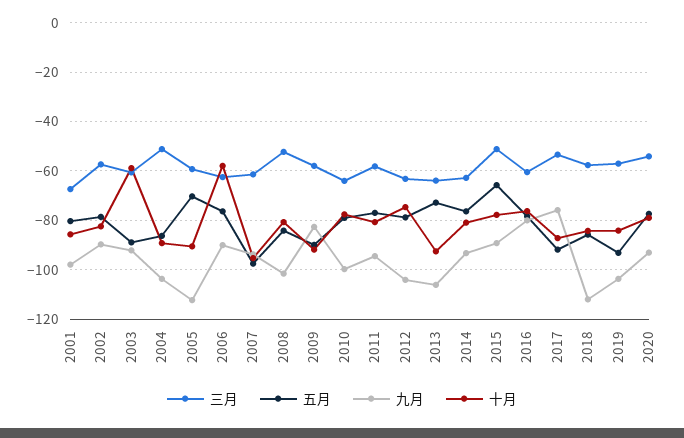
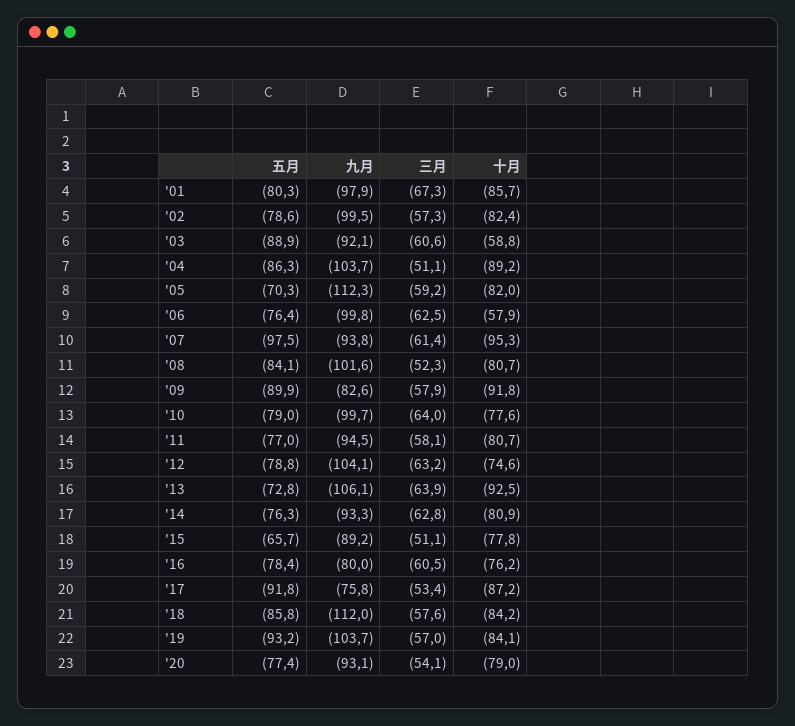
九月, 2002: -90 -> -99.5
十月, 2005: -90 -> -82
九月, 2006: -90 -> -99.8

